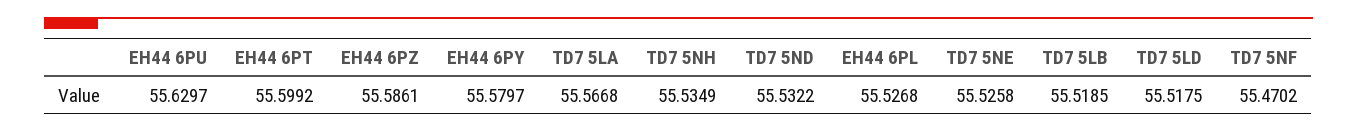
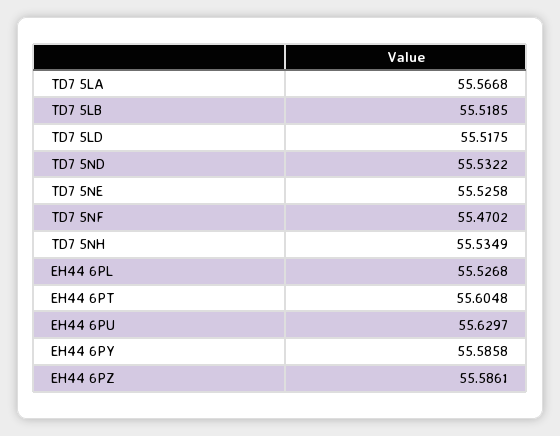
EH44 6PT: 55.5992 -> 55.6048
EH44 6PY: 55.5797 -> 55.5858

